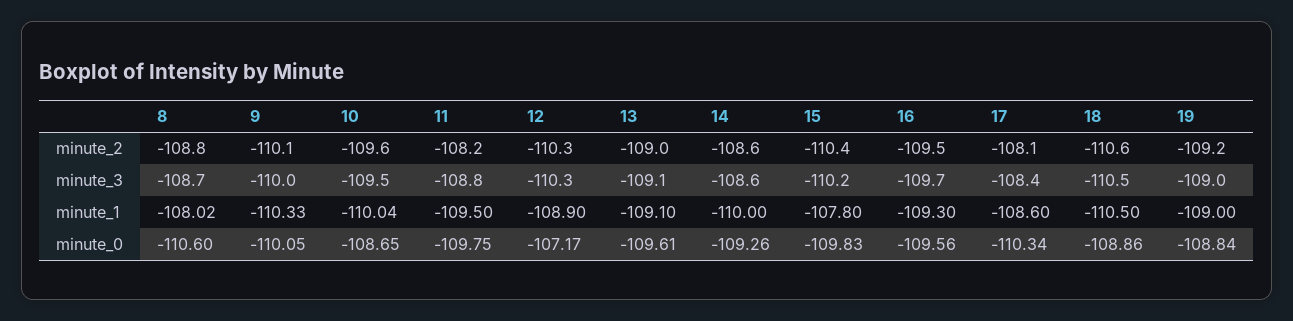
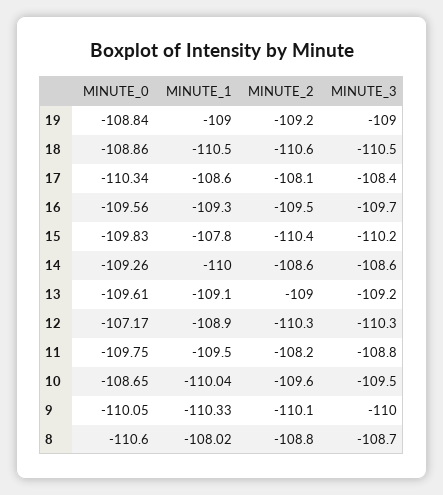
13, minute_3: -109.1 -> -109.2

